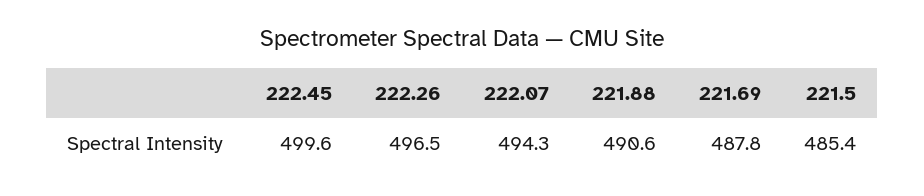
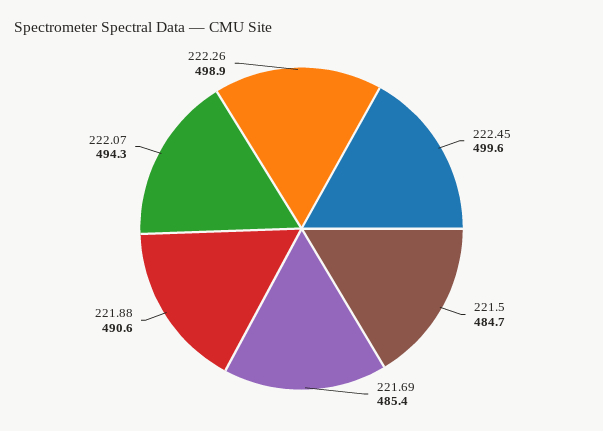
222.26: 496.5 -> 498.9
221.69: 487.8 -> 485.4
221.5: 485.4 -> 484.7

